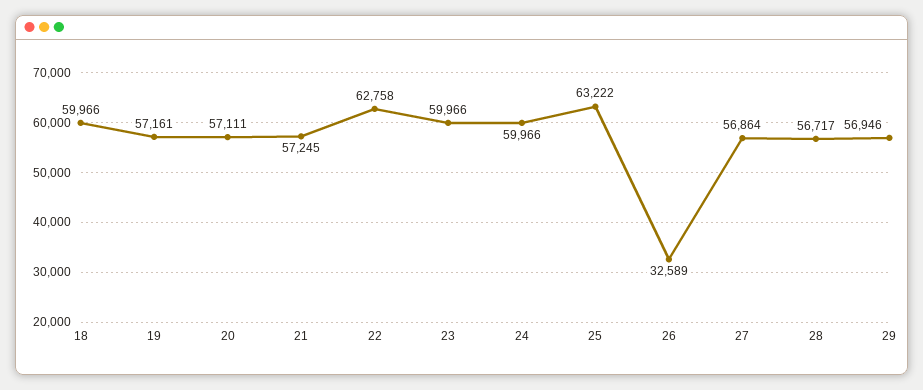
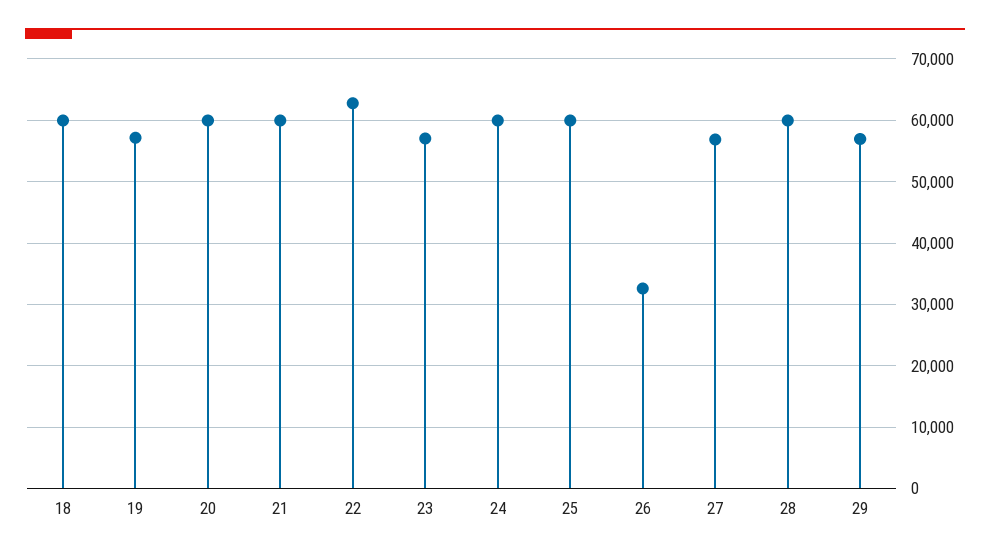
20: 57111 -> 60000
21: 57245 -> 60000
23: 59966 -> 57000
25: 63222 -> 60000
28: 56717 -> 60000

